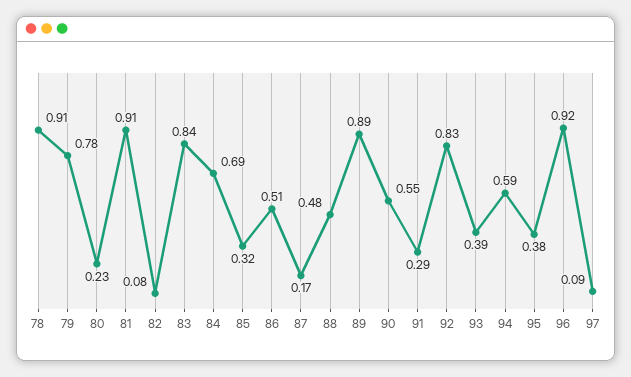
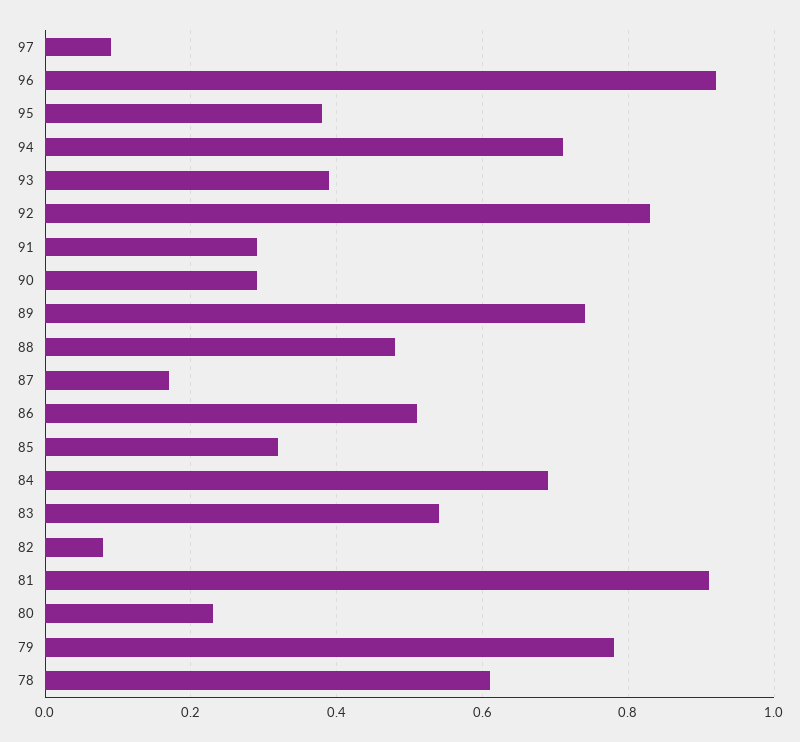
78: 0.91 -> 0.6
83: 0.84 -> 0.55
89: 0.89 -> 0.75
90: 0.55 -> 0.3
94: 0.59 -> 0.7

